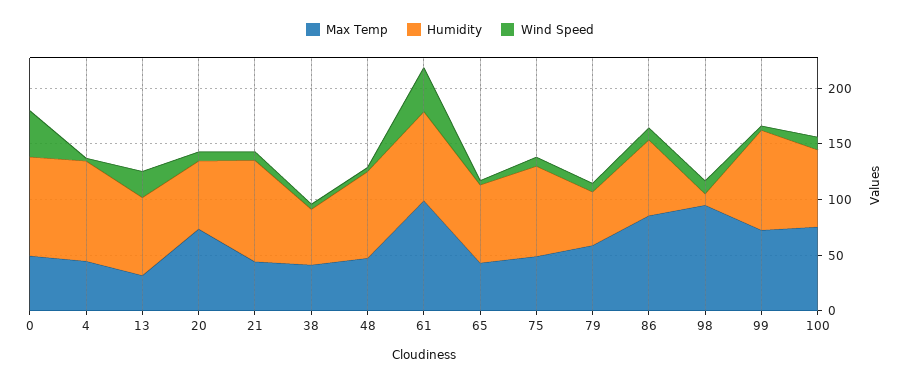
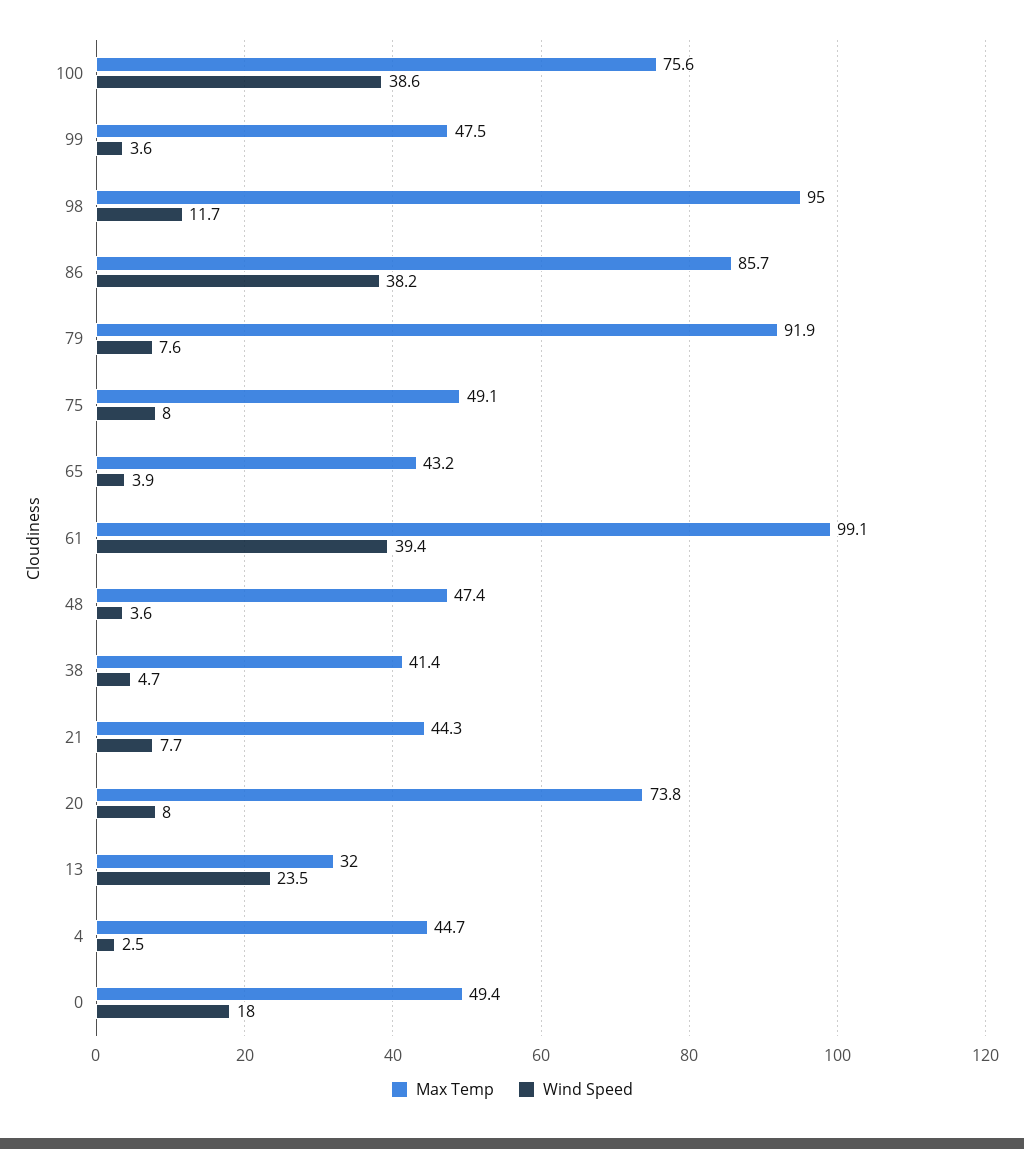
Humidity, 0: 90 -> none
Wind Speed, 0: 40 -> 18
Humidity, 4: 90 -> none
Humidity, 13: 70 -> none
Humidity, 20: 60 -> none
Humidity, 21: 90 -> none
Humidity, 38: 50 -> none
Humidity, 48: 80 -> none
Humidity, 61: 80 -> none
Humidity, 65: 70 -> none
Humidity, 75: 80 -> none
Max Temp, 79: 60 -> 91.9
Humidity, 79: 50 -> none
Humidity, 86: 70 -> none
Wind Speed, 86: 10 -> 38.2
Humidity, 98: 10 -> none
Max Temp, 99: 70 -> 47.5
Humidity, 99: 90 -> none
Humidity, 100: 70 -> none
Wind Speed, 100: 10 -> 38.6

